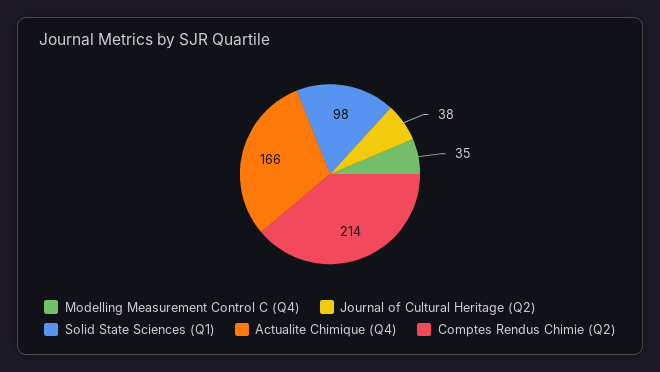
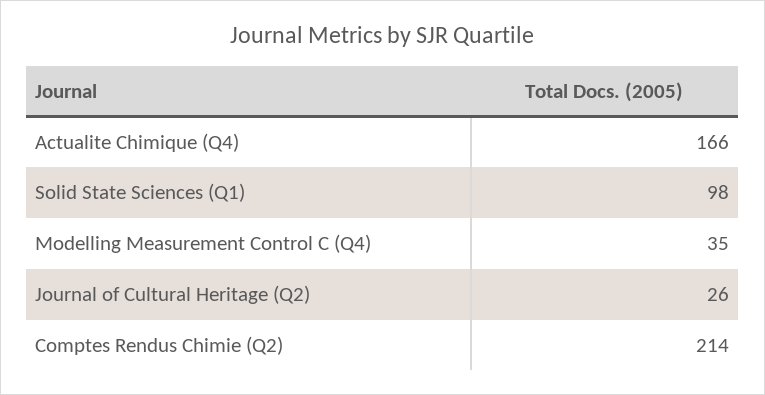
Journal of Cultural Heritage (Q2): 38 -> 26

